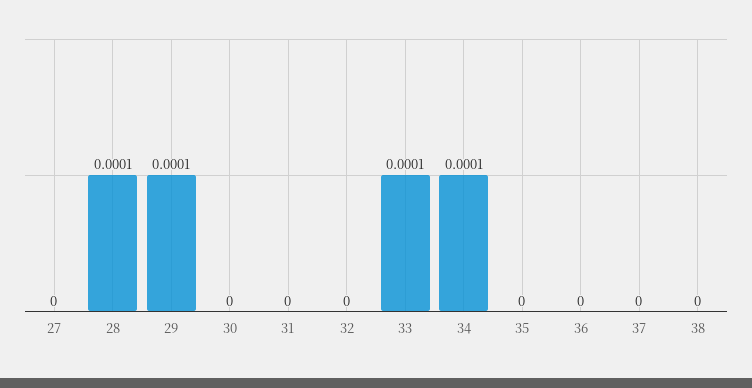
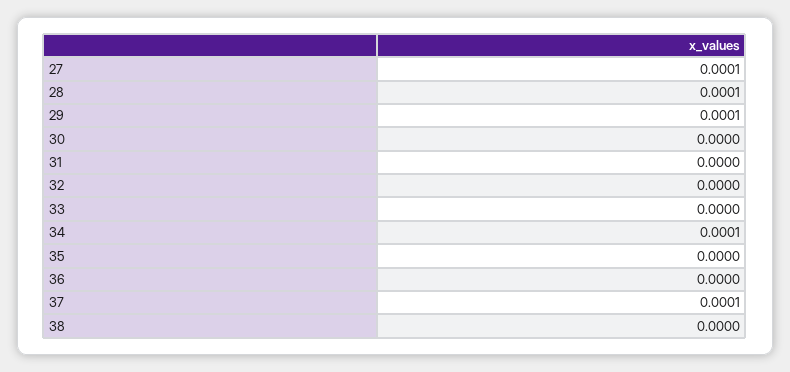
27: 0 -> 0.0001
33: 0.0001 -> 0
37: 0 -> 0.0001

